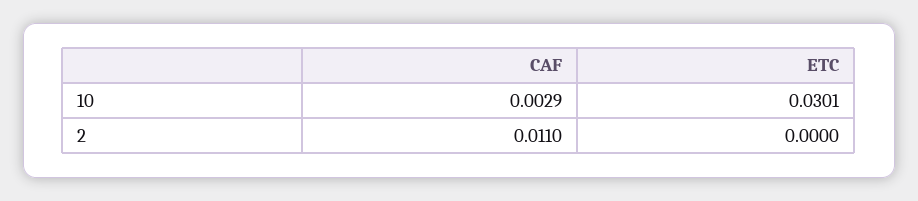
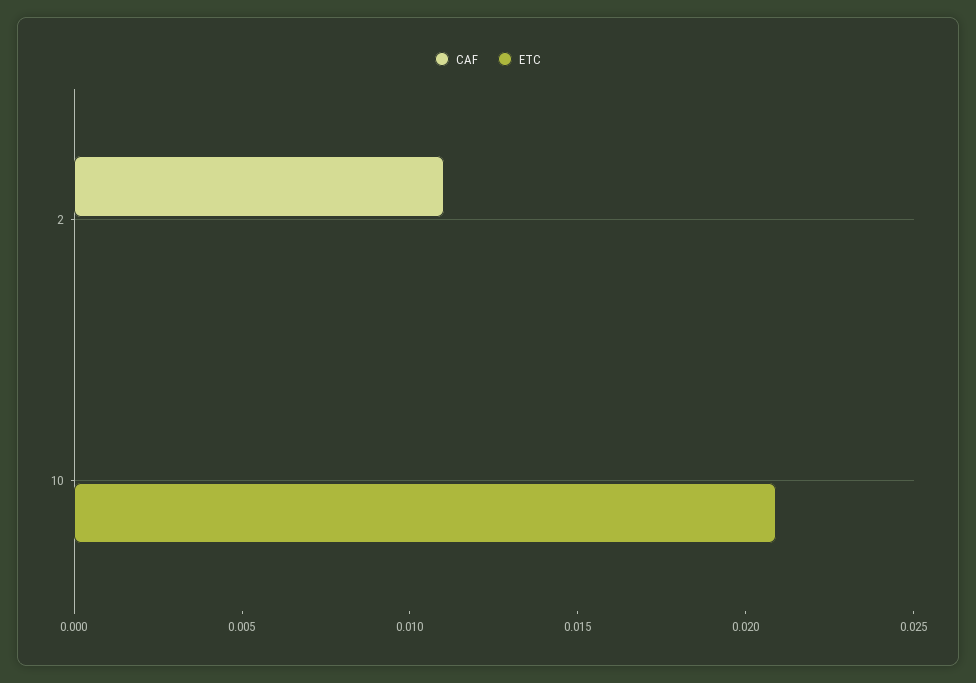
CAF, 10: 0.0029 -> 0
ETC, 10: 0.0301 -> 0.021

